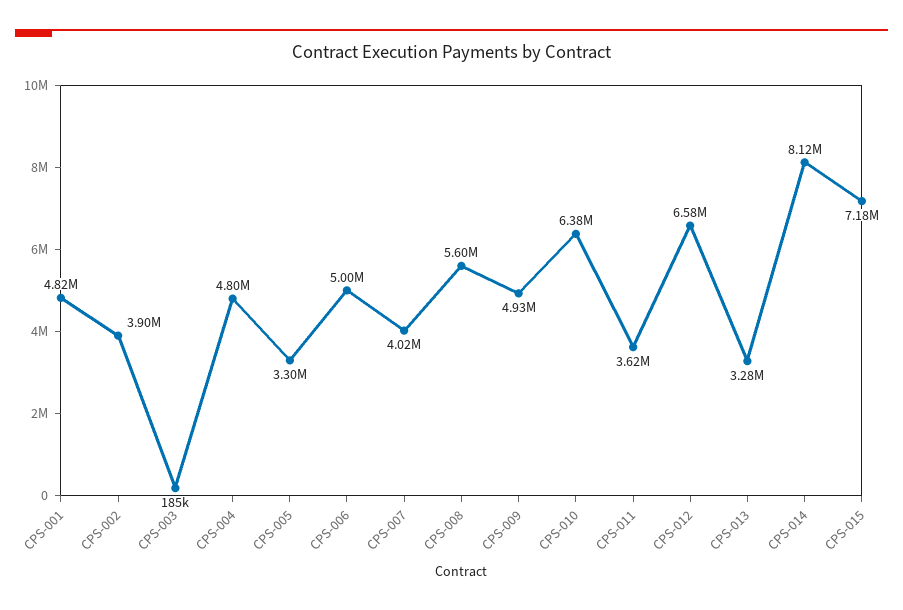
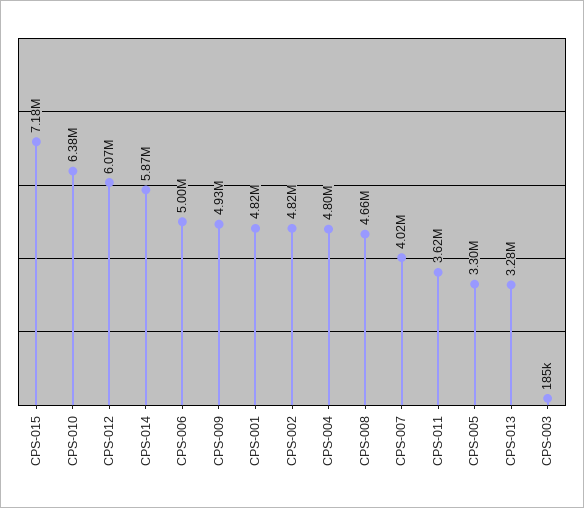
CPS-002: 3900000 -> 4820000
CPS-008: 5600000 -> 4660000
CPS-012: 6580000 -> 6070000
CPS-014: 8120000 -> 5870000

